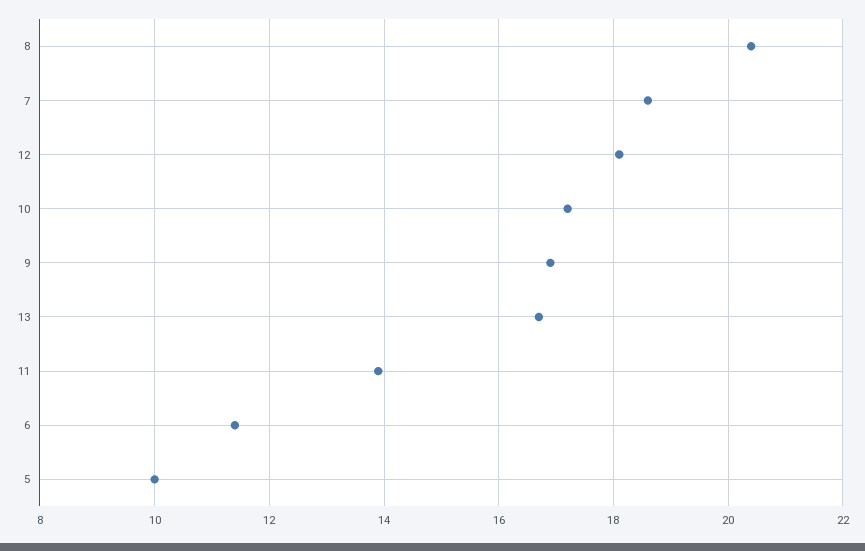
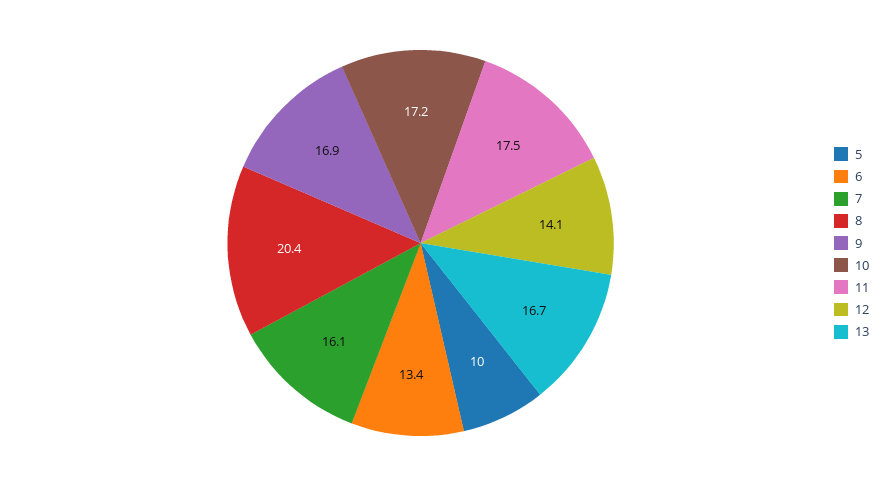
7: 18.5 -> 16.1
12: 18 -> 14.1
11: 14 -> 17.5
6: 11.5 -> 13.4

